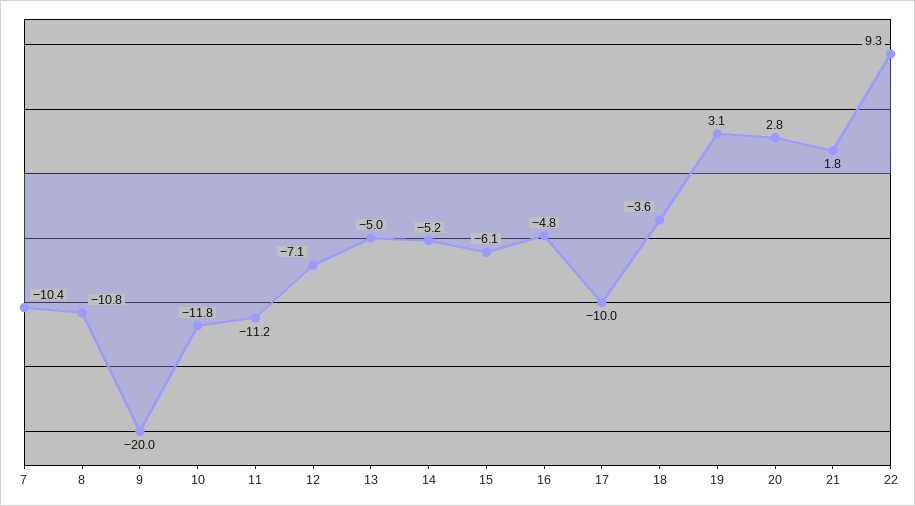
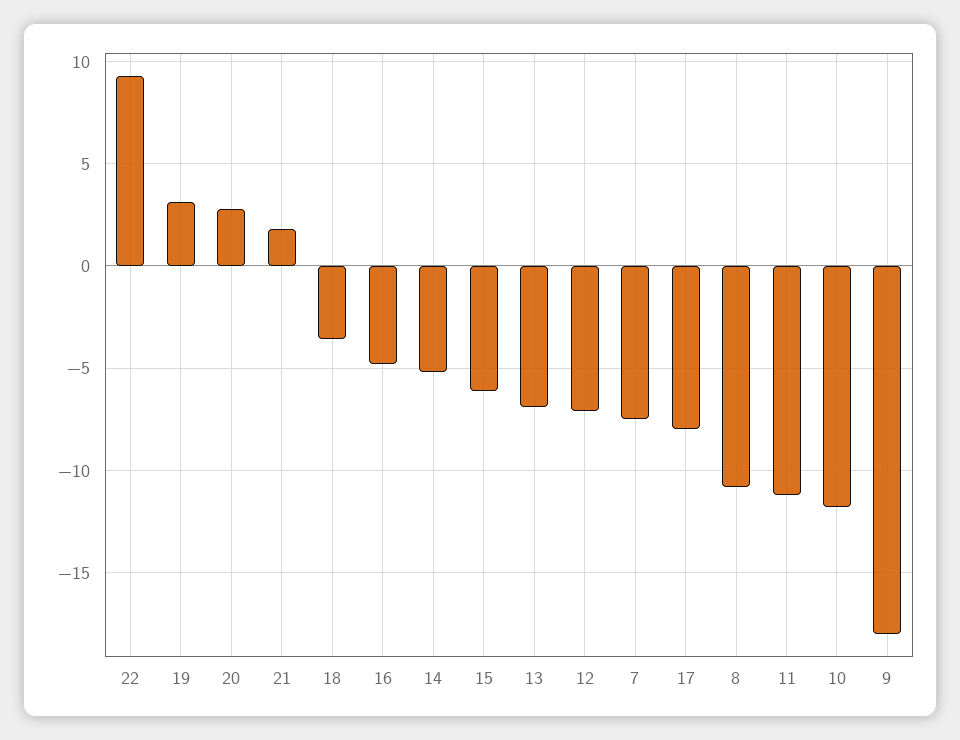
7: -10.4 -> -7.5
9: -20 -> -18
13: -5 -> -7
17: -10 -> -8

